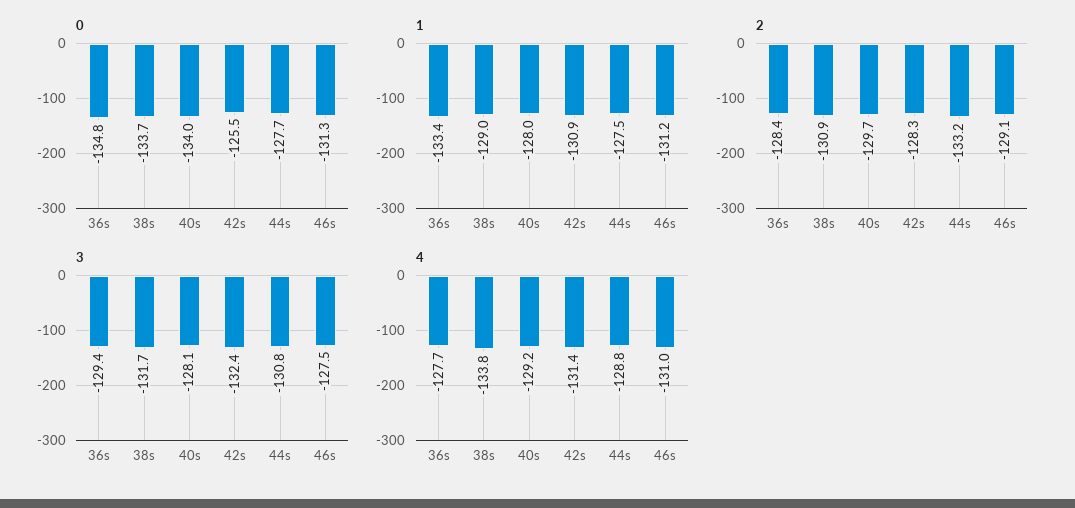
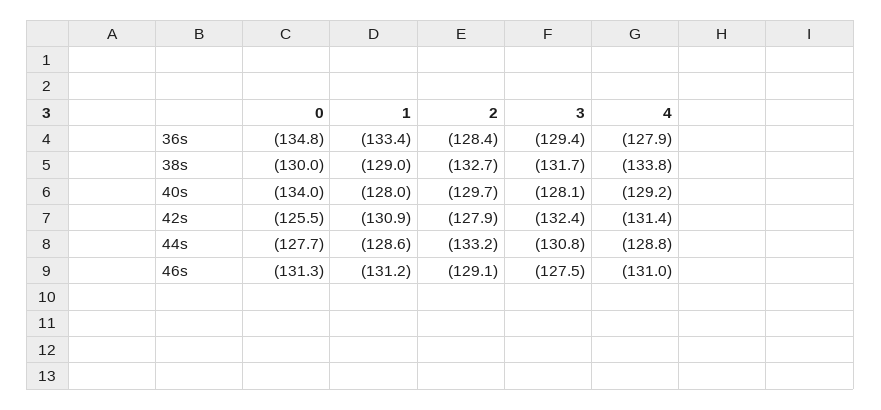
0, 38s: -133.7 -> -130
1, 44s: -127.5 -> -128.6
2, 38s: -130.9 -> -132.7
2, 42s: -128.3 -> -127.9
4, 36s: -127.7 -> -127.9

